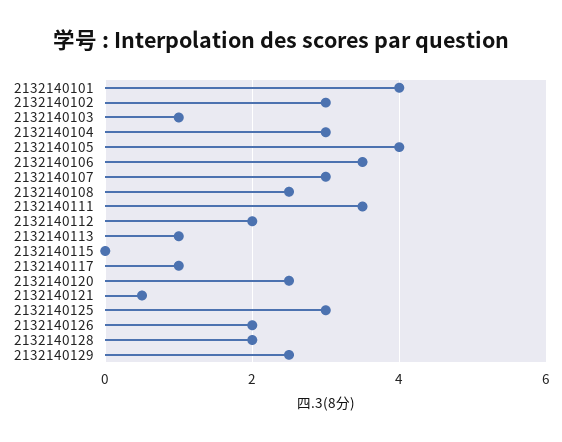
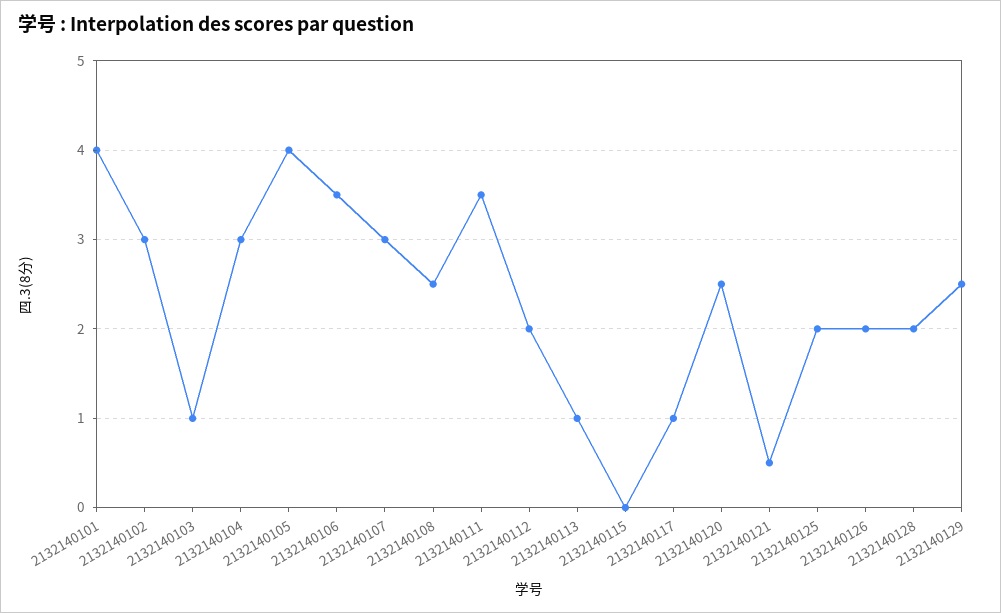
2132140125: 3 -> 2

